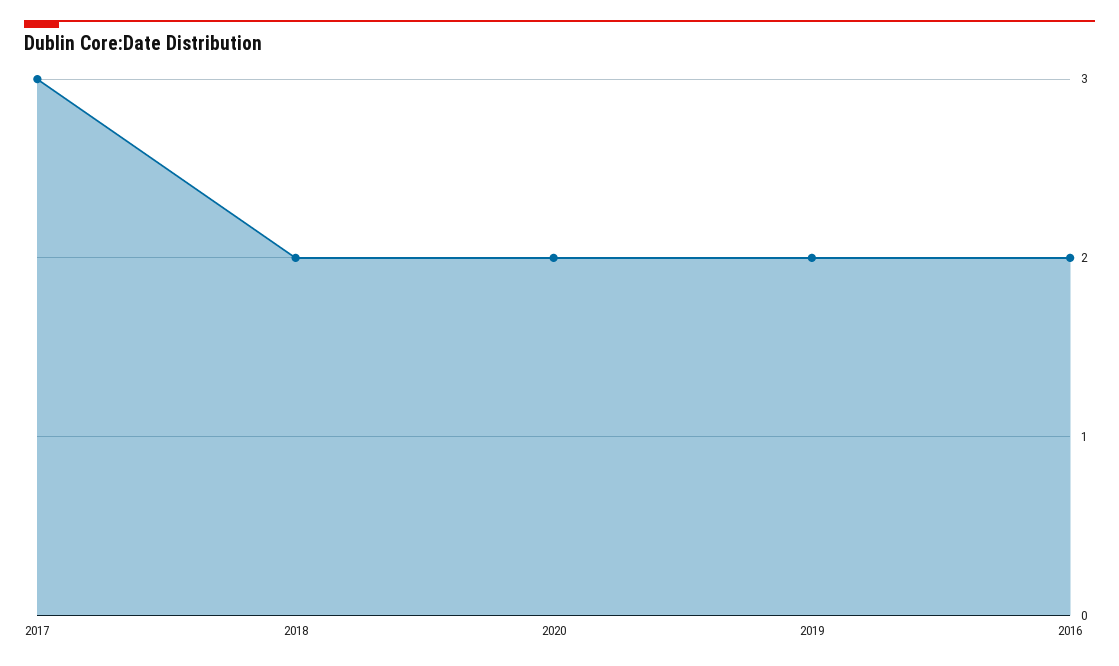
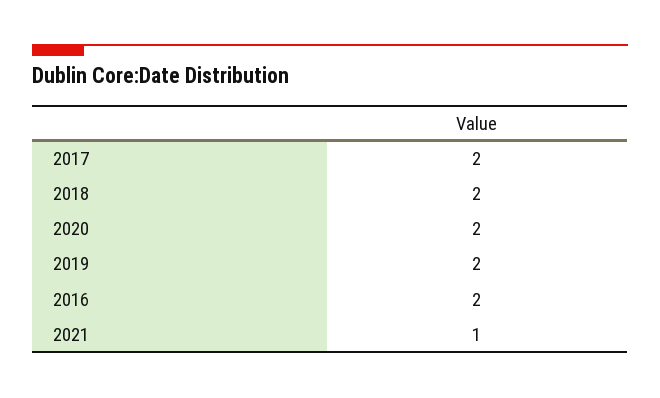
2017: 3 -> 2
2021: none -> 1

